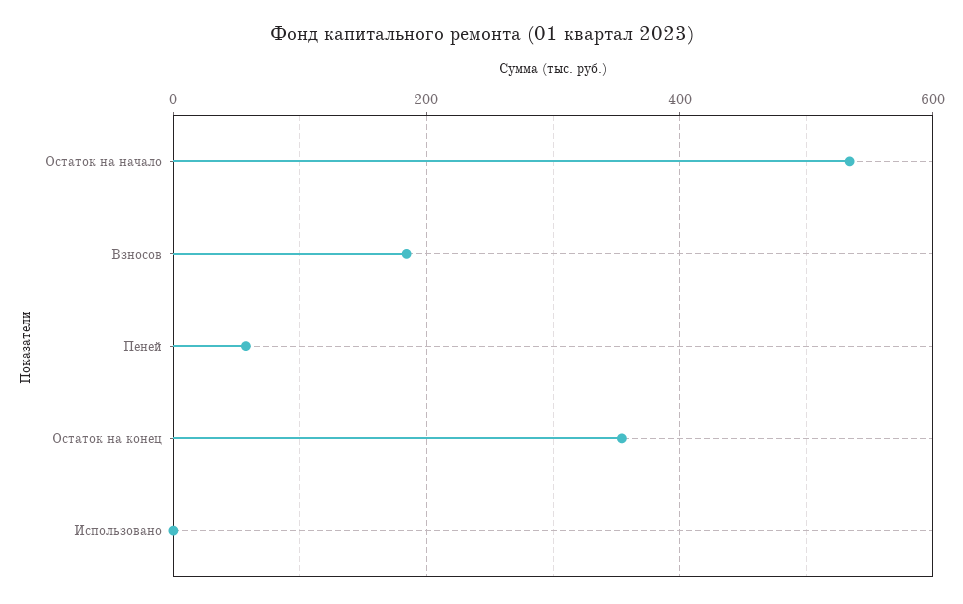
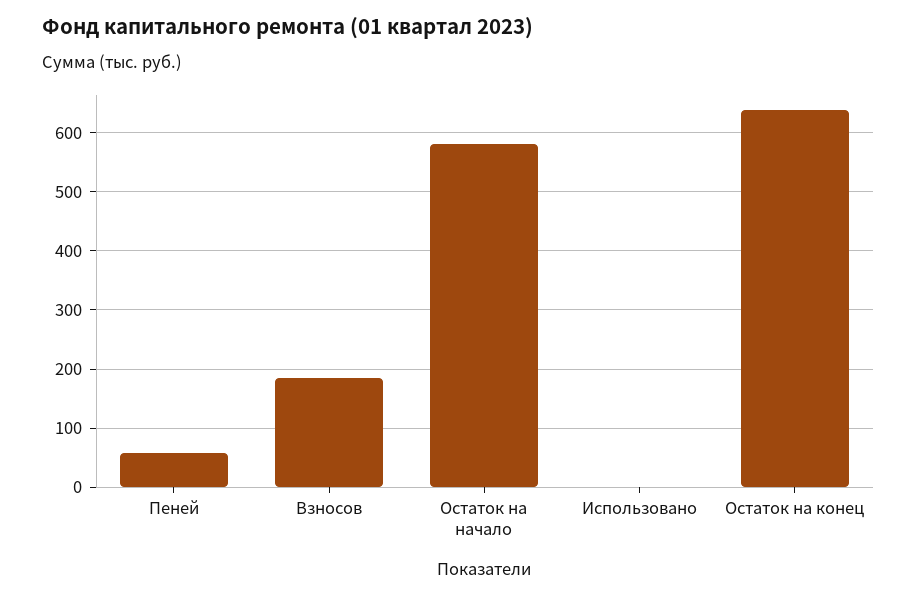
Остаток на начало: 540 -> 580
Остаток на конец: 360 -> 640

